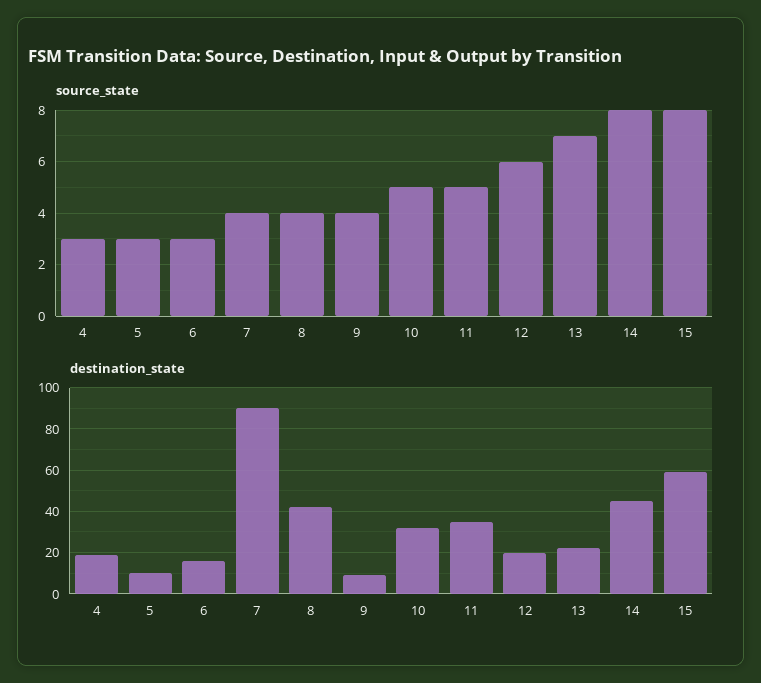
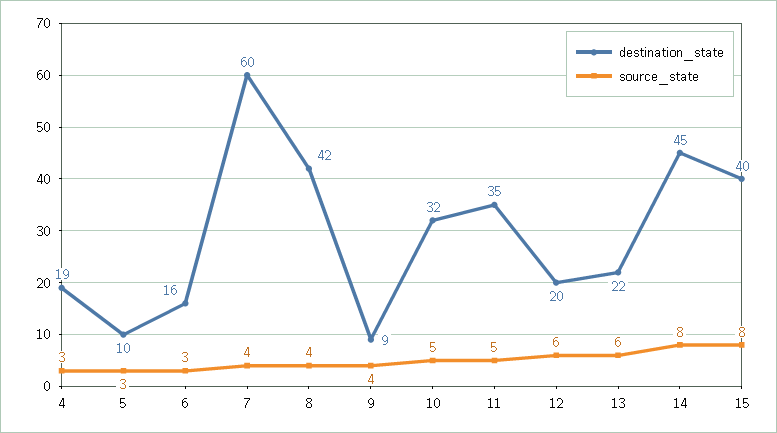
source_state, 13: 7 -> 6
destination_state, 7: 90 -> 60
destination_state, 15: 60 -> 40

